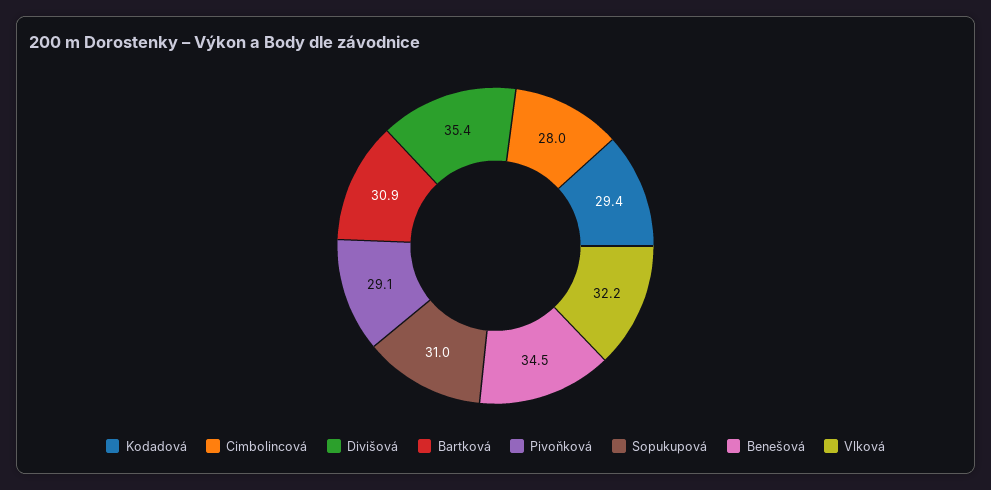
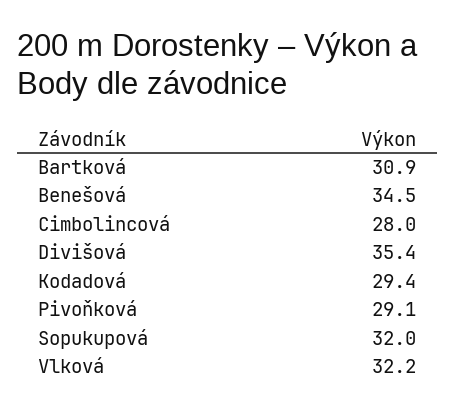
Sopukupová: 31 -> 32

